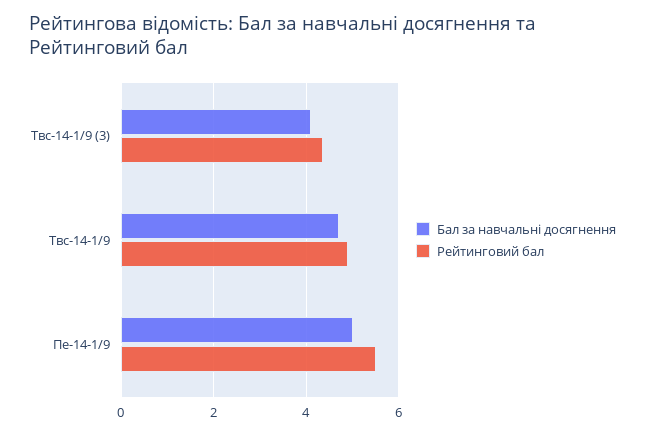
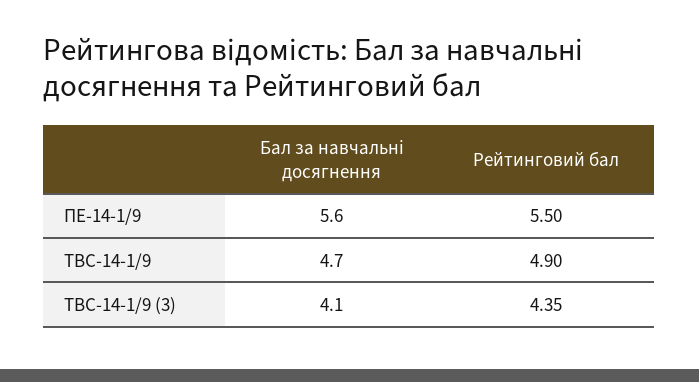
Бал за навчальні досягнення, Пе-14-1/9: 5 -> 5.6

